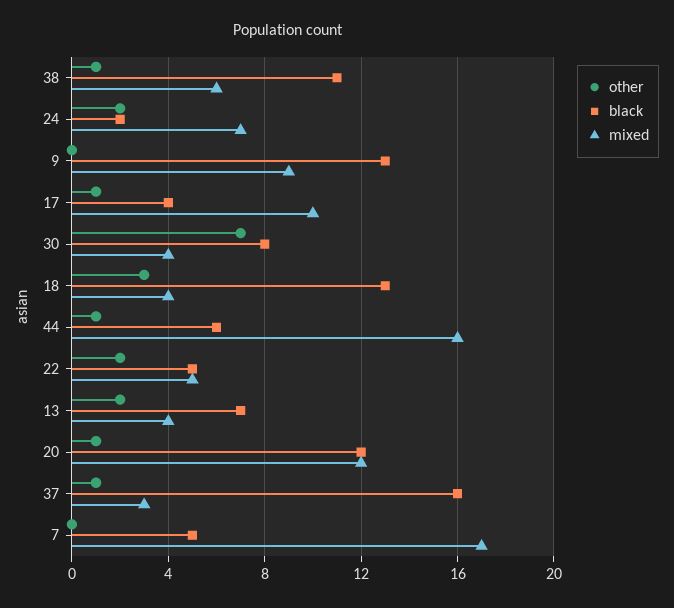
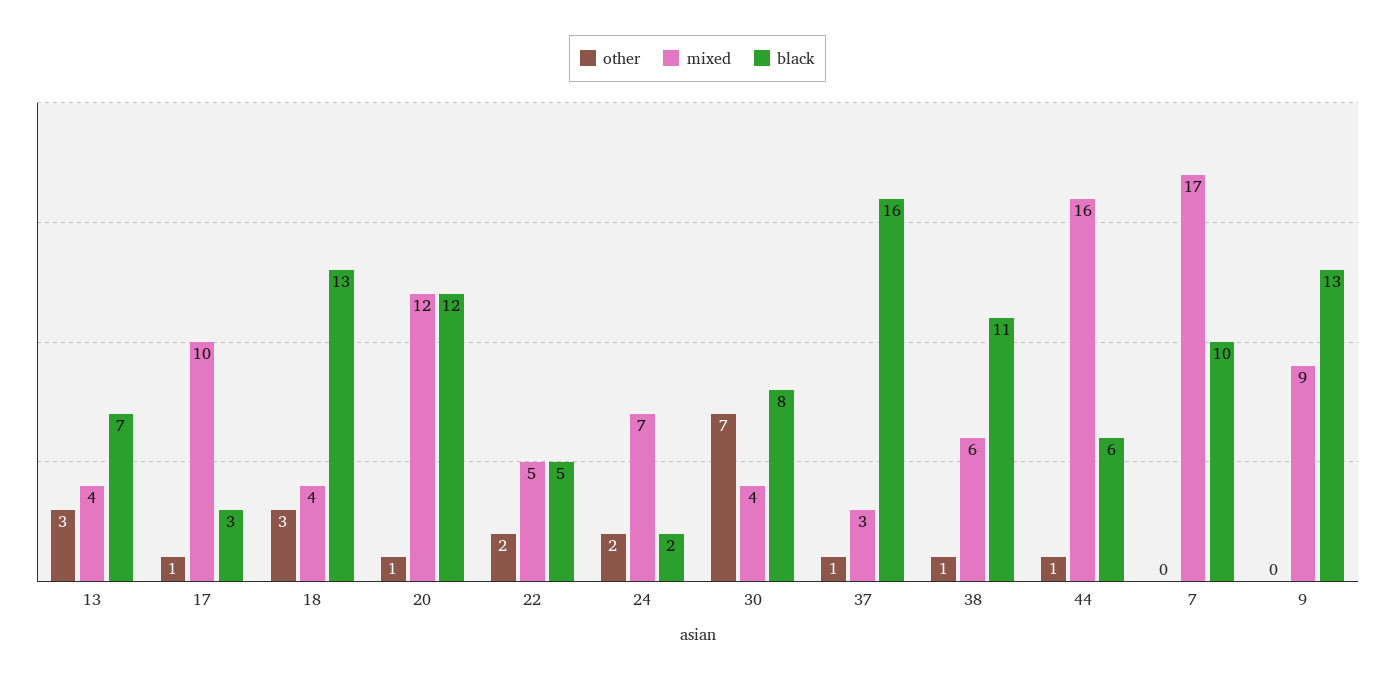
black, 17: 4 -> 3
other, 13: 2 -> 3
black, 7: 5 -> 10

